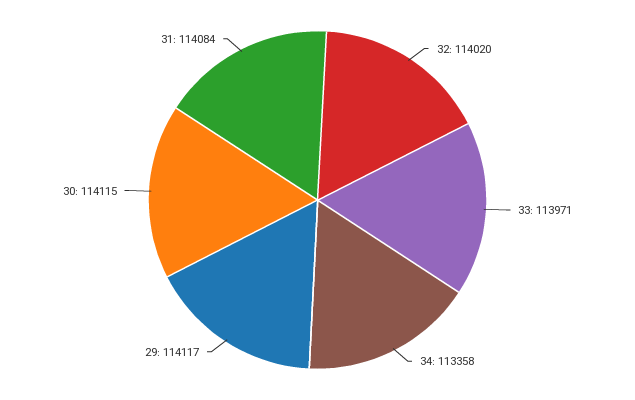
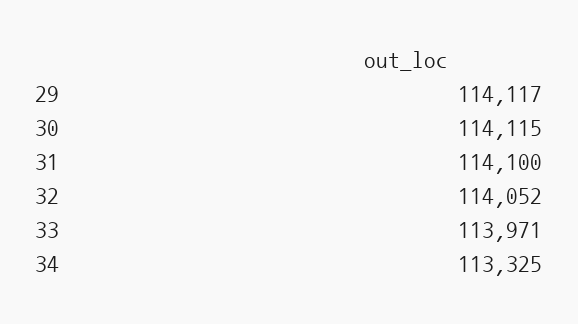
32: 114020 -> 114052
34: 113358 -> 113325
31: 114084 -> 114100

